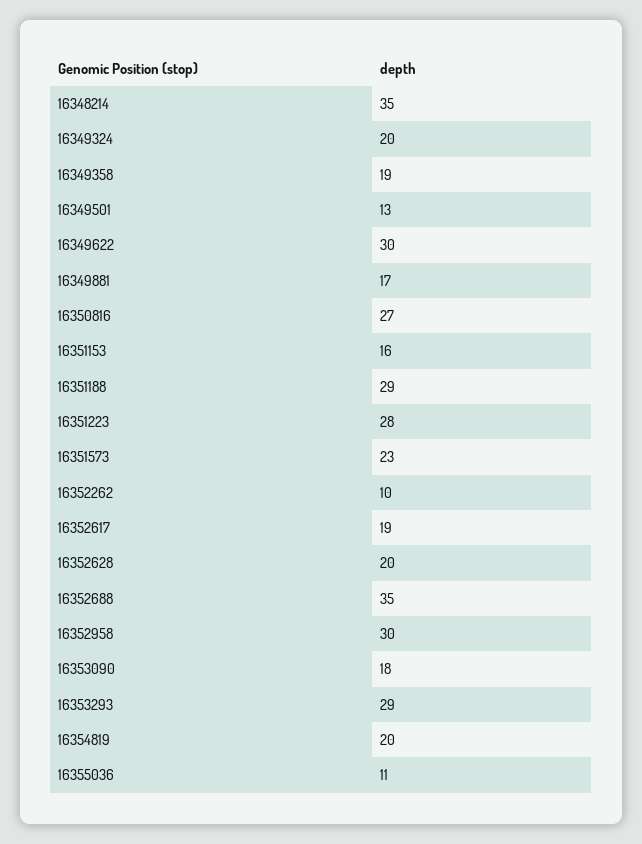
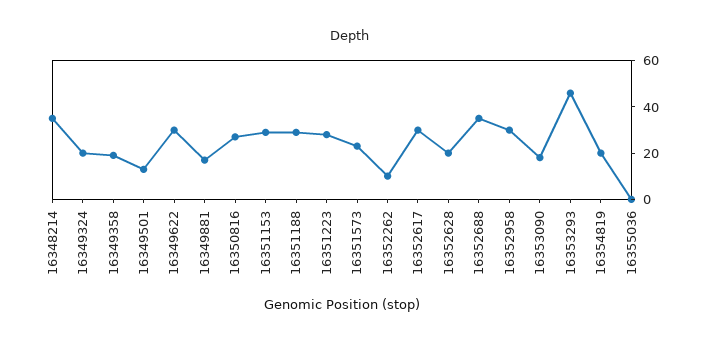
16351153: 16 -> 30
16352617: 19 -> 30
16353293: 29 -> 45
16355036: 11 -> 0

